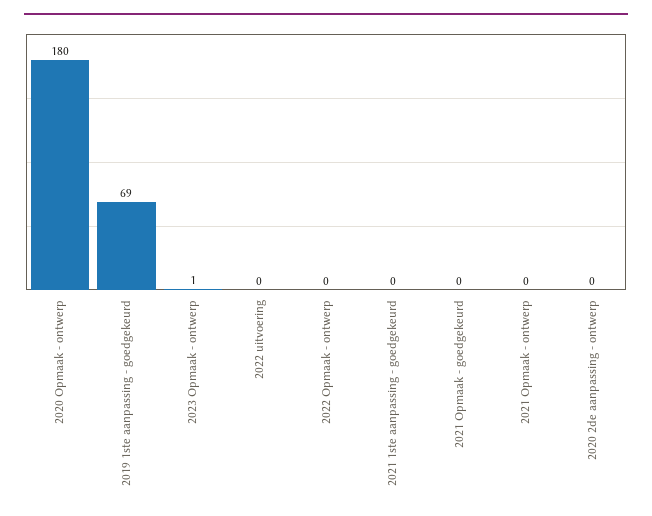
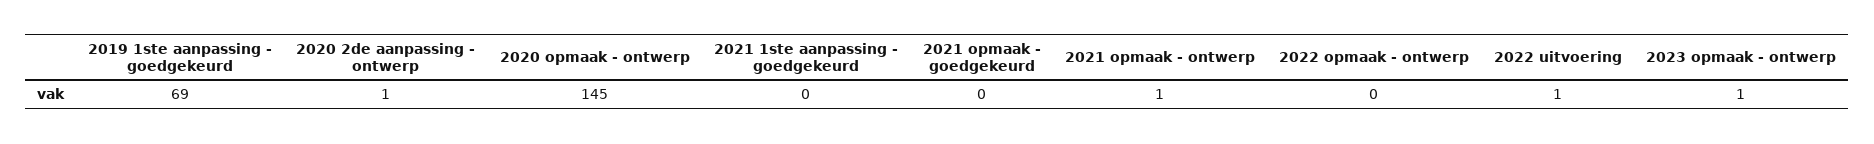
2020 Opmaak - ontwerp: 180 -> 145
2022 uitvoering: 0 -> 1
2021 Opmaak - ontwerp: 0 -> 1
2020 2de aanpassing - ontwerp: 0 -> 1

